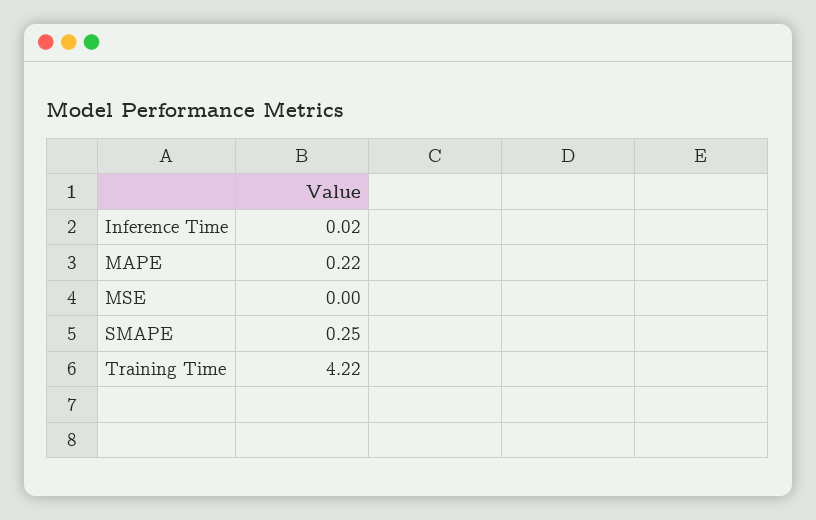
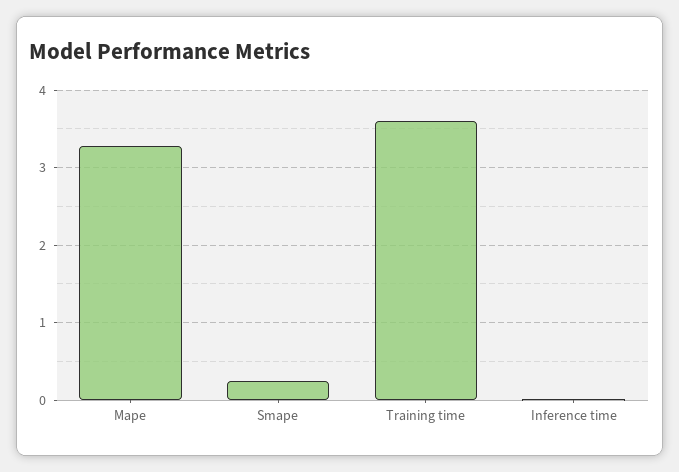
MAPE: 0.22 -> 3.3
MSE: 0 -> none
Training Time: 4.22 -> 3.6

